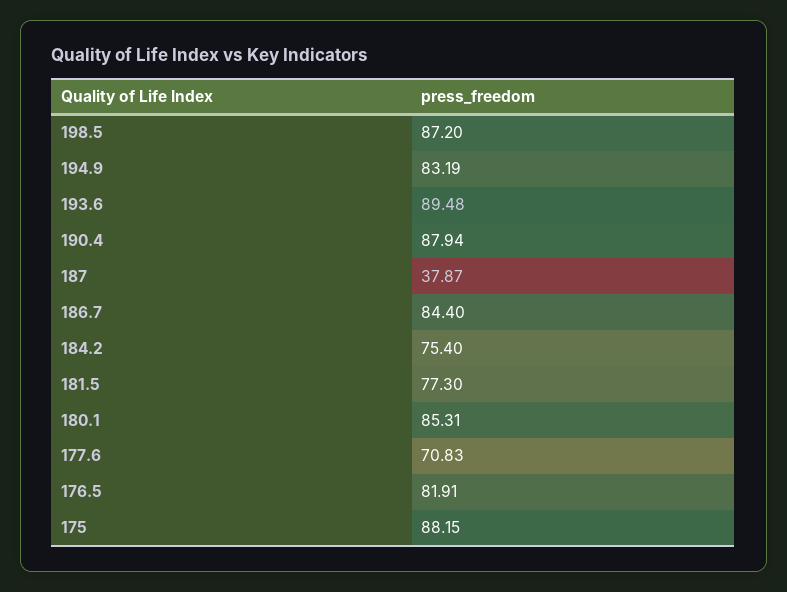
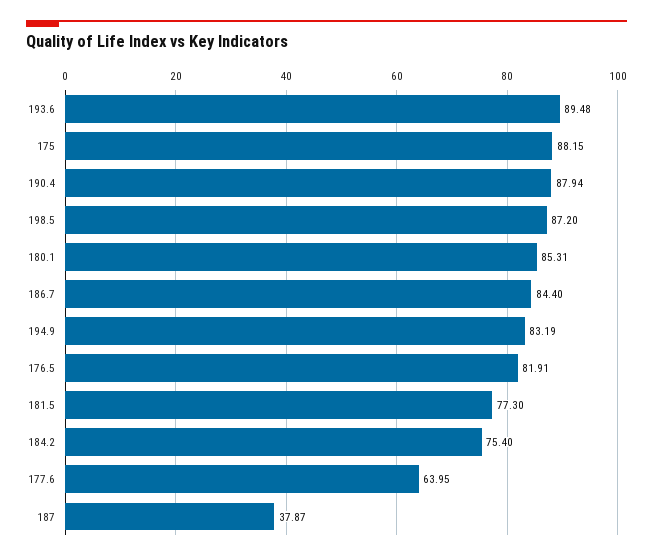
177.6: 70.83 -> 63.95

